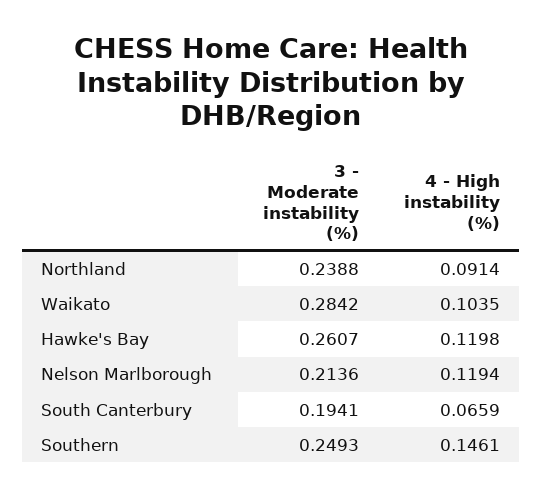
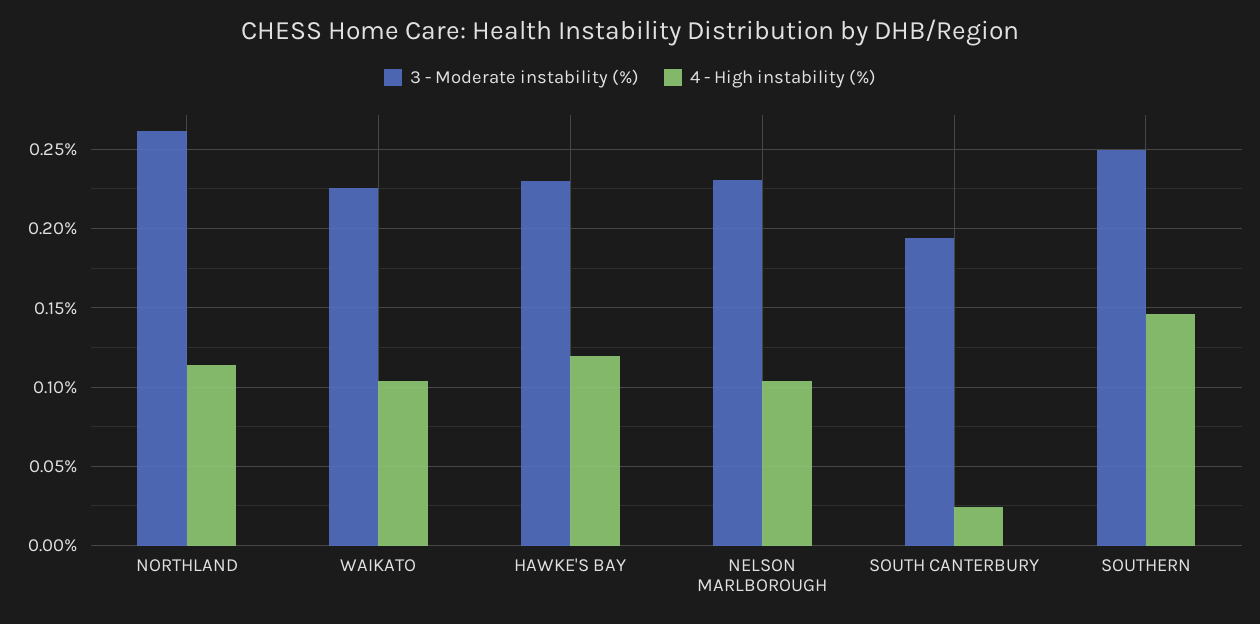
3 - Moderate instability (%), Northland: 0.2388 -> 0.26
4 - High instability (%), Northland: 0.0914 -> 0.115
3 - Moderate instability (%), Waikato: 0.2842 -> 0.225
3 - Moderate instability (%), Hawke's Bay: 0.2607 -> 0.23
3 - Moderate instability (%), Nelson Marlborough: 0.2136 -> 0.23
4 - High instability (%), Nelson Marlborough: 0.1194 -> 0.105
4 - High instability (%), South Canterbury: 0.0659 -> 0.025

